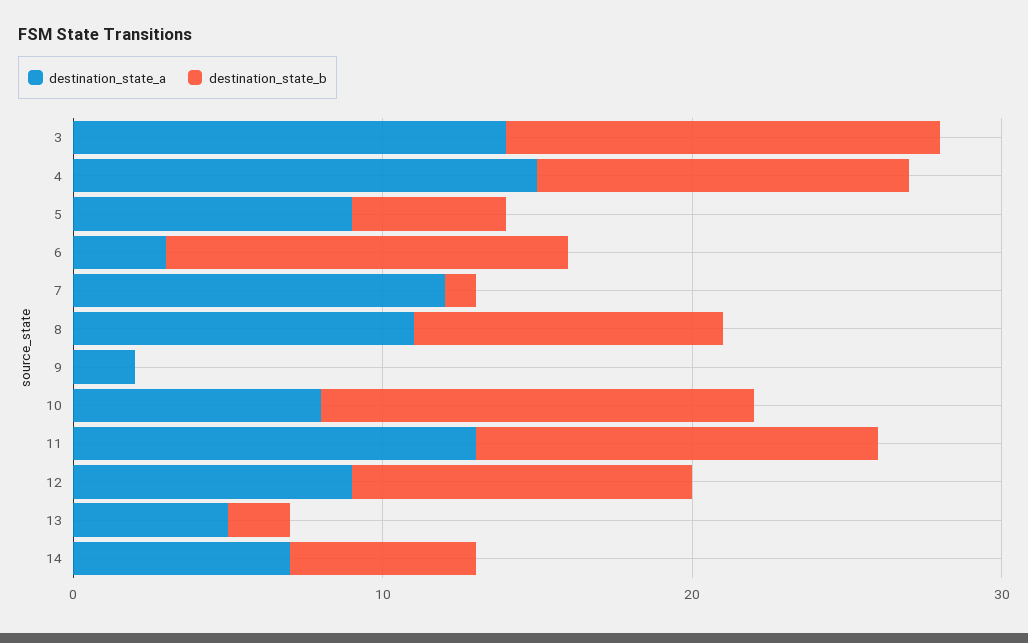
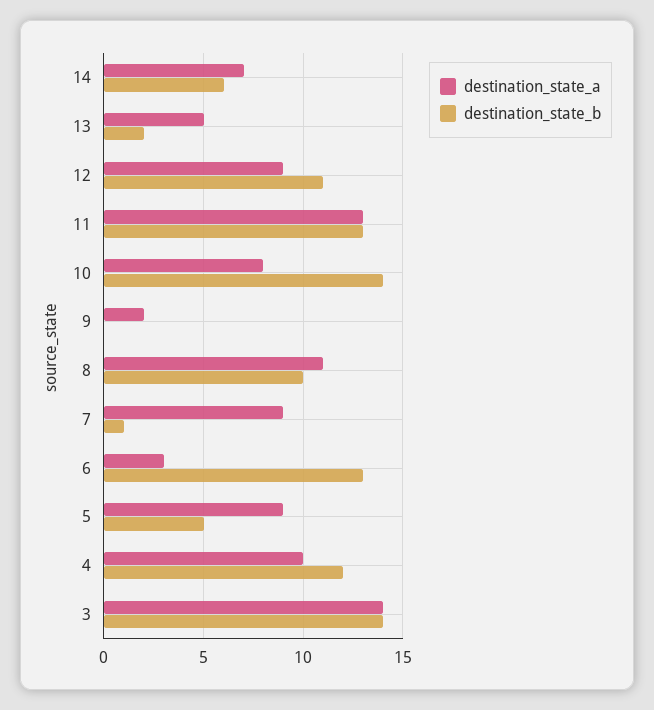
destination_state_a, 4: 15 -> 10
destination_state_a, 7: 12 -> 9

